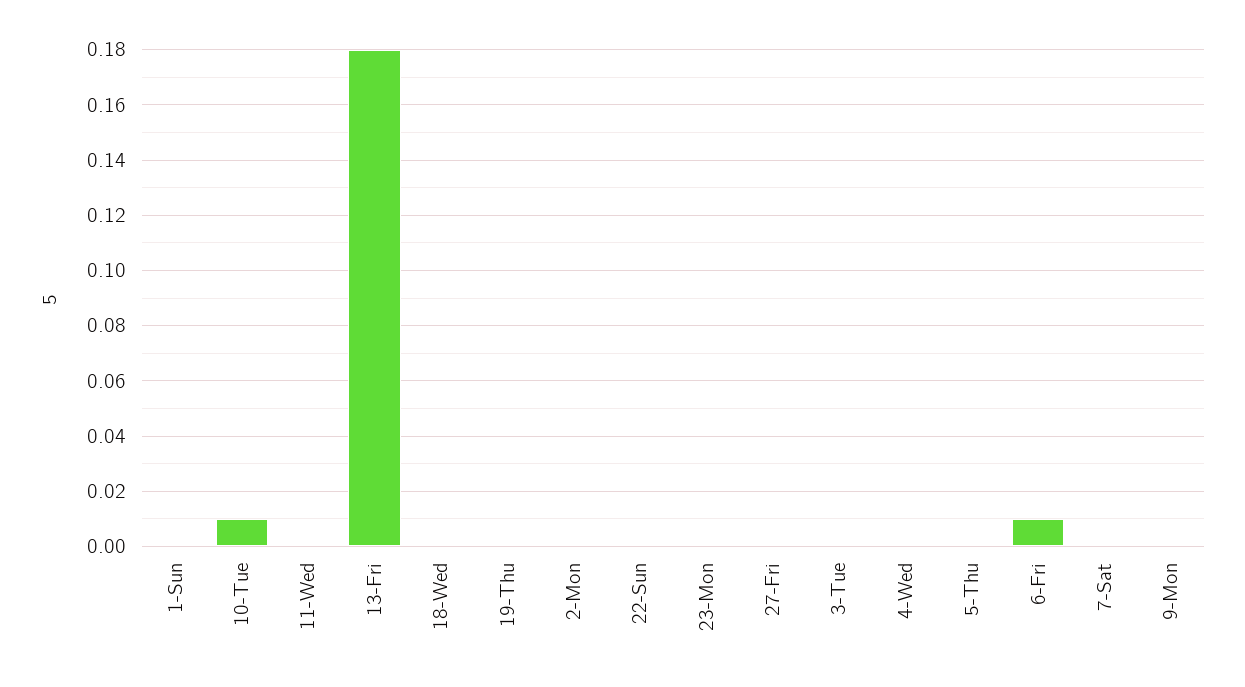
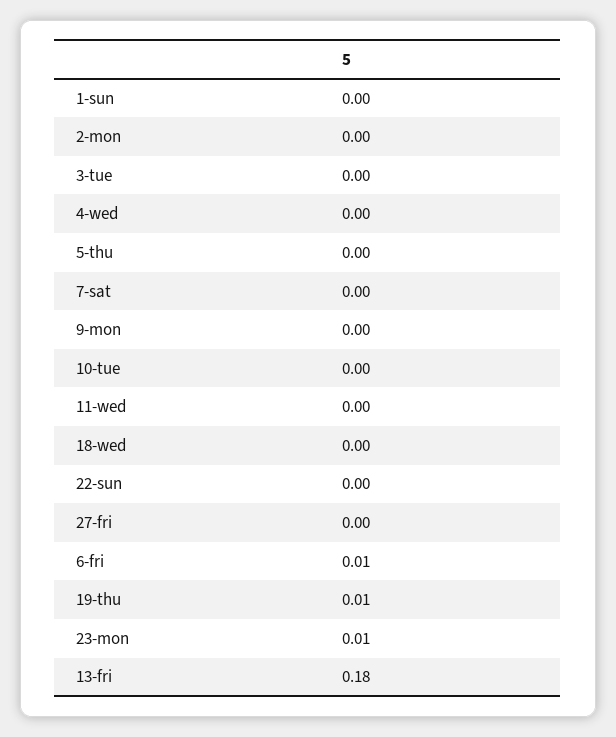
10-Tue: 0.01 -> 0
19-Thu: 0 -> 0.01
23-Mon: 0 -> 0.01

